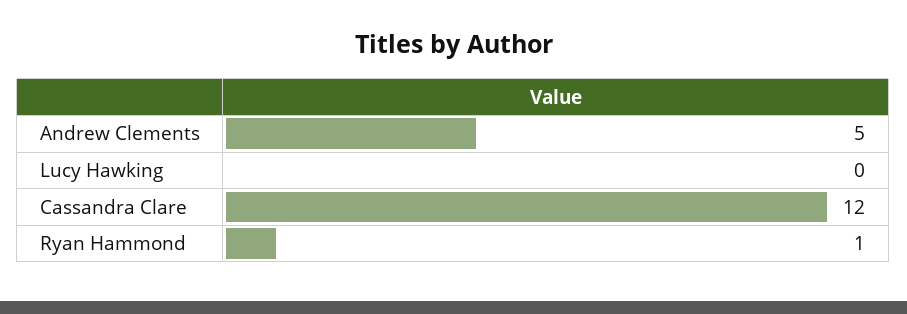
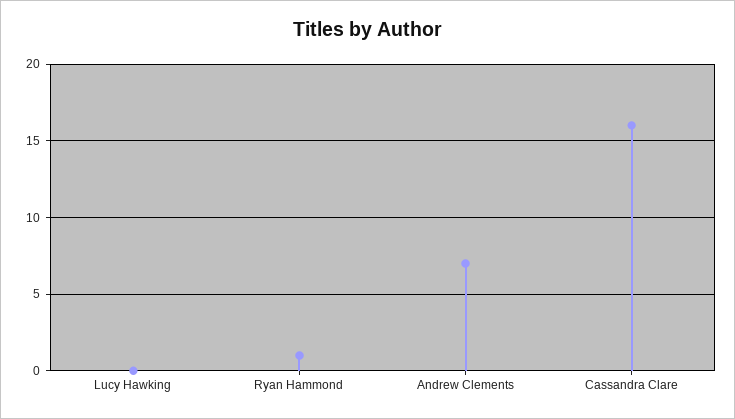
Andrew Clements: 5 -> 7
Cassandra Clare: 12 -> 16

